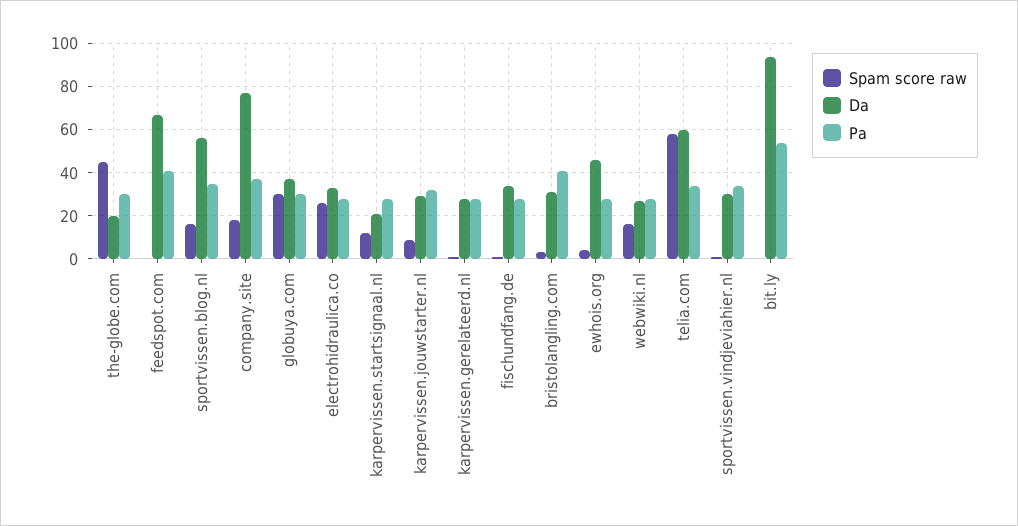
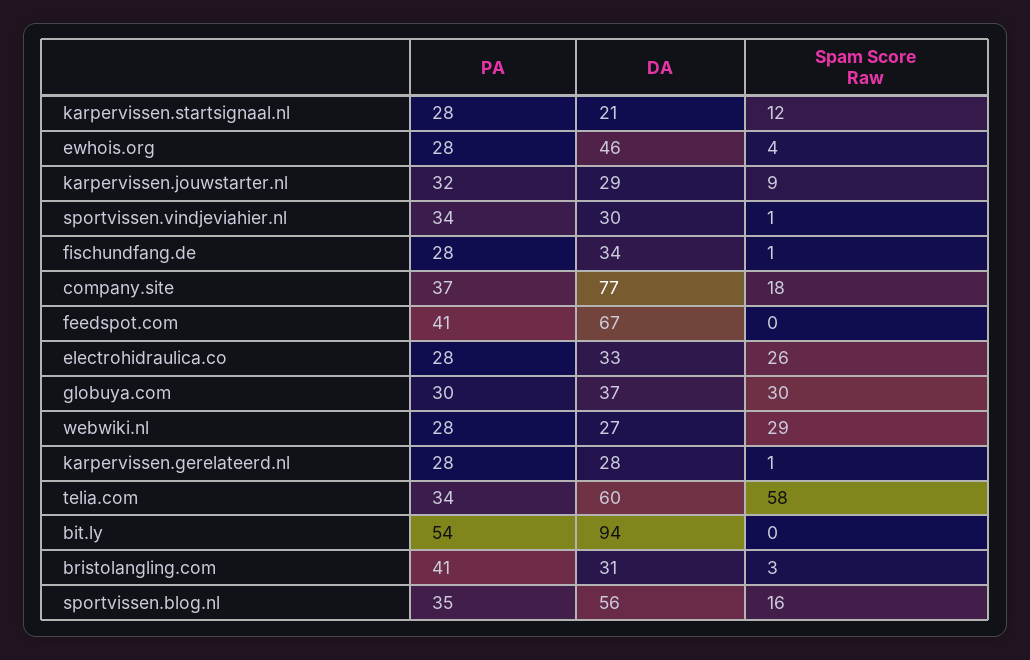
Spam score raw, the-globe.com: 45 -> none
Da, the-globe.com: 20 -> none
Pa, the-globe.com: 30 -> none
Spam score raw, webwiki.nl: 15 -> 29

